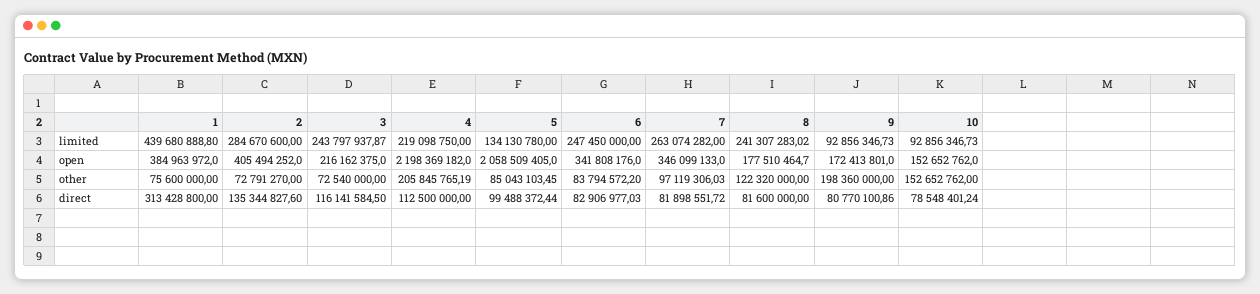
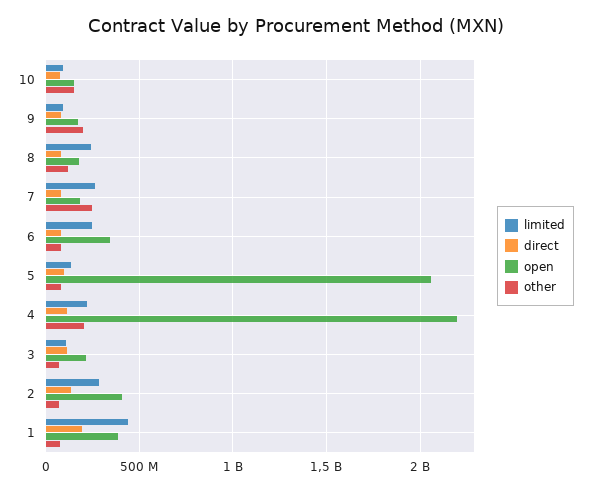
limited, 3: 243797937.87 -> 100000000
open, 7: 346099133 -> 200000000
other, 7: 97119306.03 -> 250000000
direct, 1: 313428800 -> 200000000

